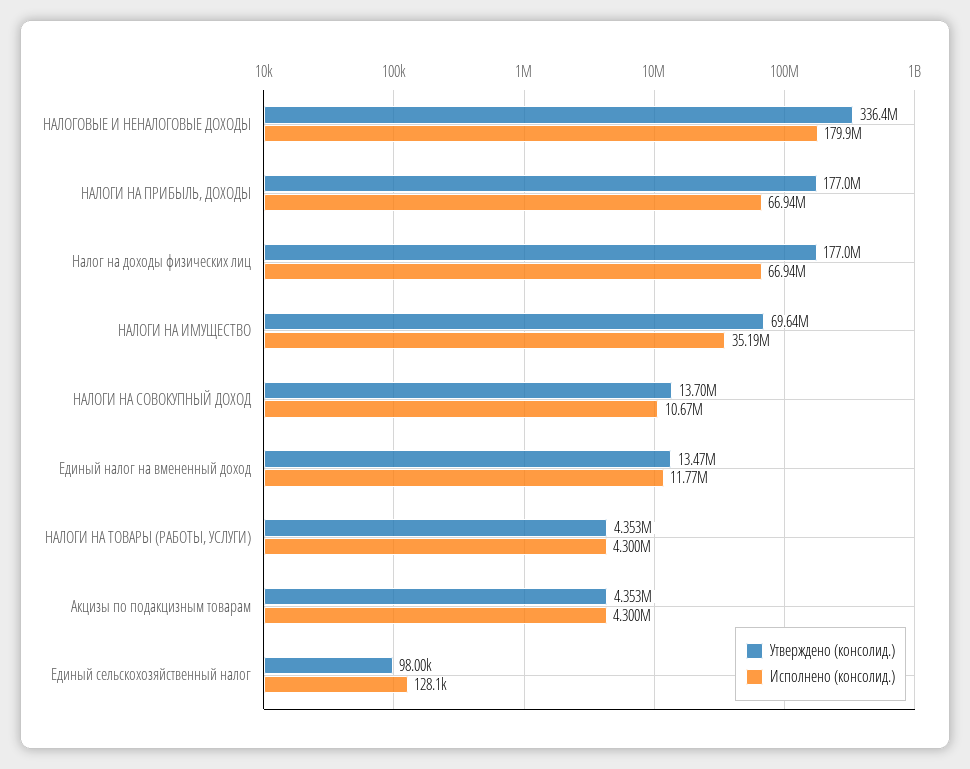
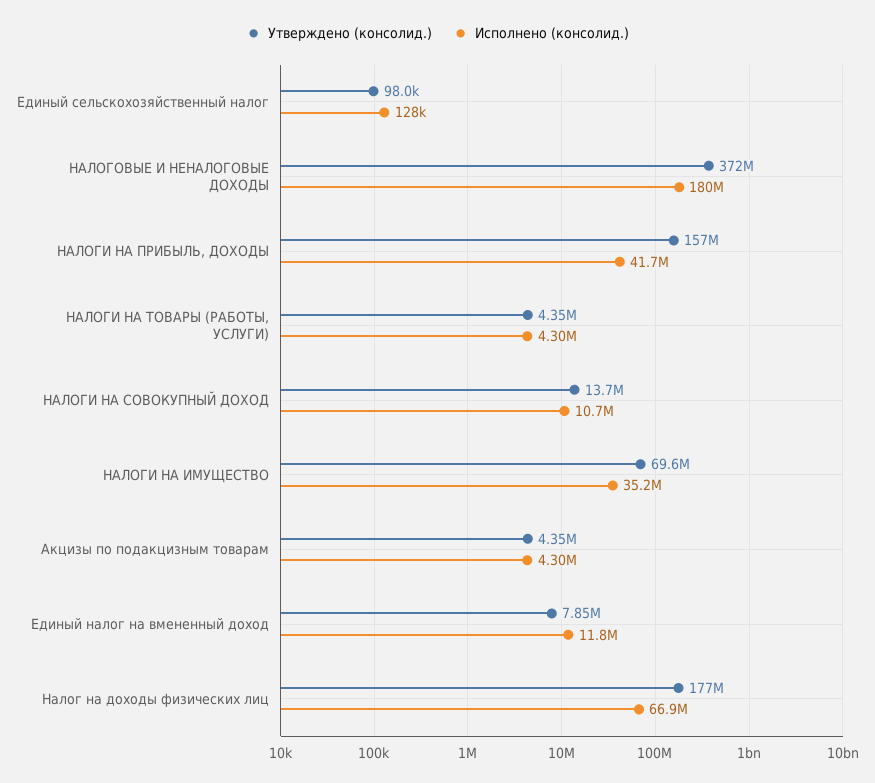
Утверждено (консолид.), НАЛОГОВЫЕ И НЕНАЛОГОВЫЕ ДОХОДЫ: 336400000 -> 372000000
Утверждено (консолид.), НАЛОГИ НА ПРИБЫЛЬ, ДОХОДЫ: 177000000 -> 157000000
Исполнено (консолид.), НАЛОГИ НА ПРИБЫЛЬ, ДОХОДЫ: 66940000 -> 41700000
Утверждено (консолид.), Единый налог на вмененный доход: 13470000 -> 7850000

